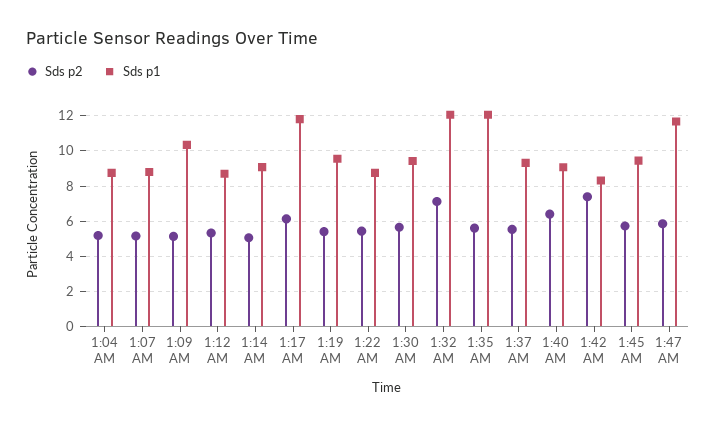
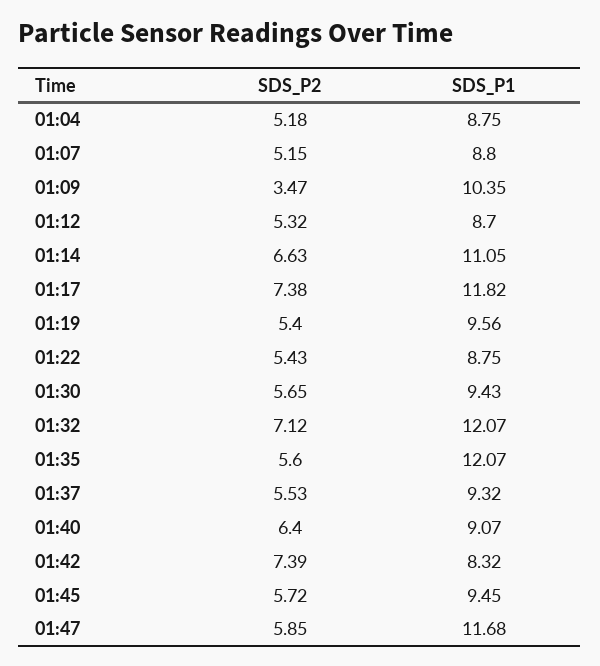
Sds p2, 1:09 AM: 5 -> 3.47
Sds p2, 1:14 AM: 5 -> 6.63
Sds p1, 1:14 AM: 9 -> 11.05
Sds p2, 1:17 AM: 6 -> 7.38

